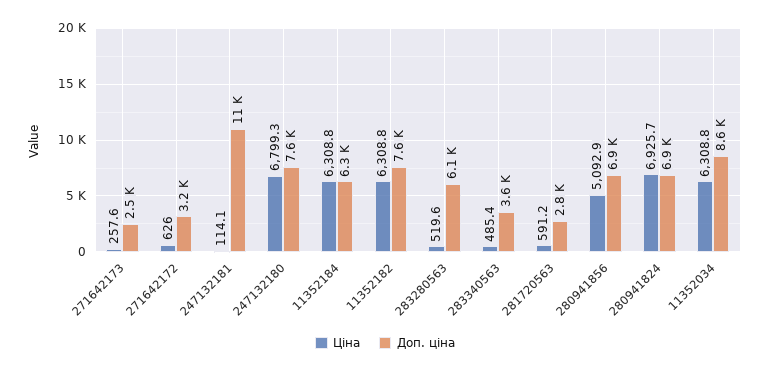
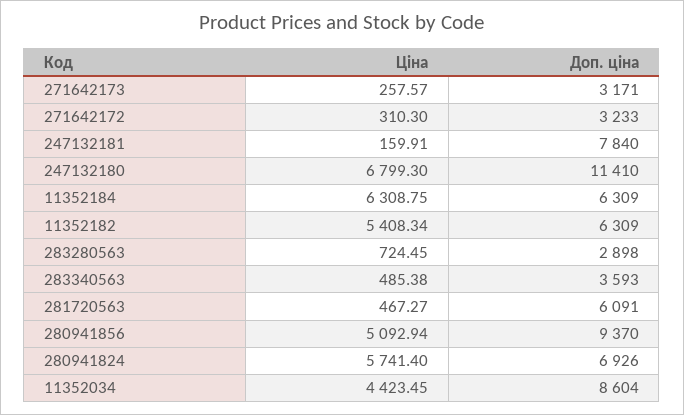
Доп. ціна, 271642173: 2500 -> 3171
Ціна, 271642172: 626 -> 310.3
Ціна, 247132181: 114.1 -> 159.91
Доп. ціна, 247132181: 11000 -> 7840
Доп. ціна, 247132180: 7600 -> 11410
Ціна, 11352182: 6308.8 -> 5408.34
Доп. ціна, 11352182: 7600 -> 6309
Ціна, 283280563: 519.6 -> 724.45
Доп. ціна, 283280563: 6100 -> 2898
Ціна, 281720563: 591.2 -> 467.27
Доп. ціна, 281720563: 2800 -> 6091
Доп. ціна, 280941856: 6900 -> 9370
Ціна, 280941824: 6925.7 -> 5741.4
Ціна, 11352034: 6308.8 -> 4423.45

